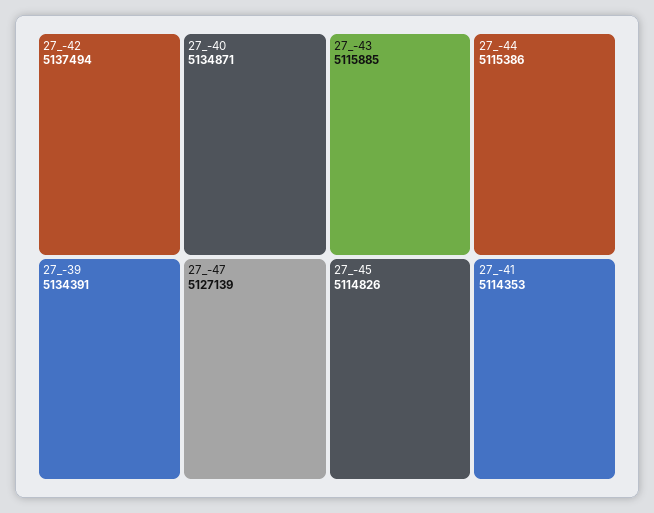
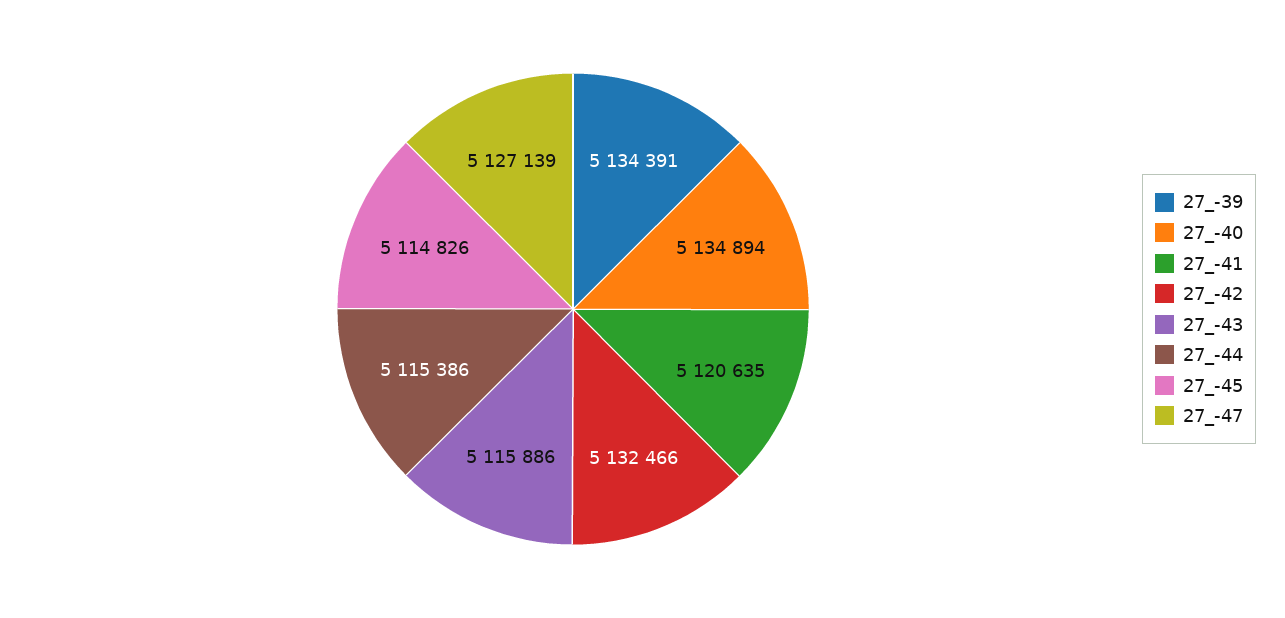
27_-42: 5137494 -> 5132466
27_-40: 5134871 -> 5134894
27_-43: 5115885 -> 5115886
27_-41: 5114353 -> 5120635

